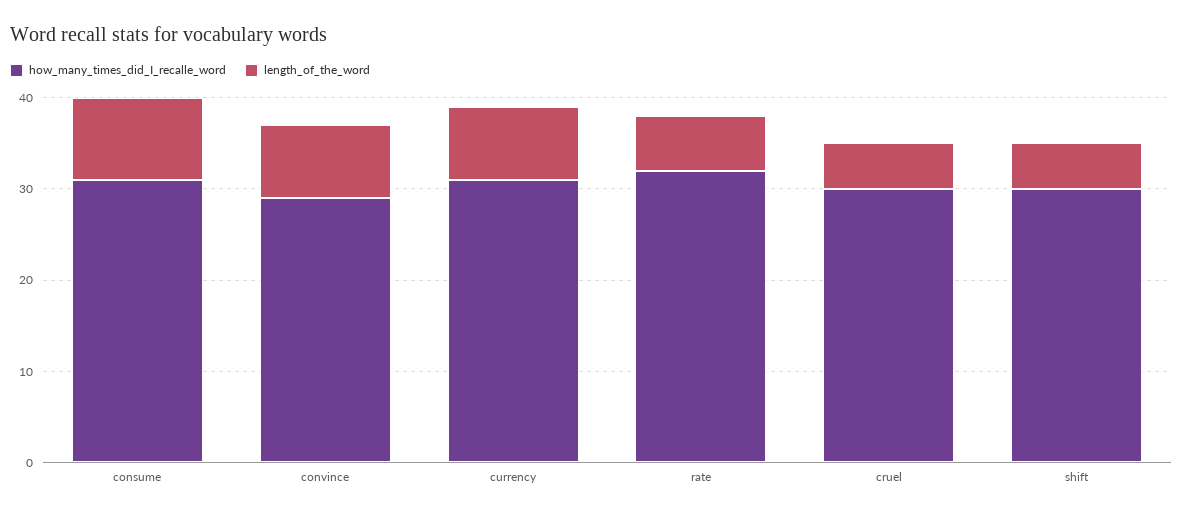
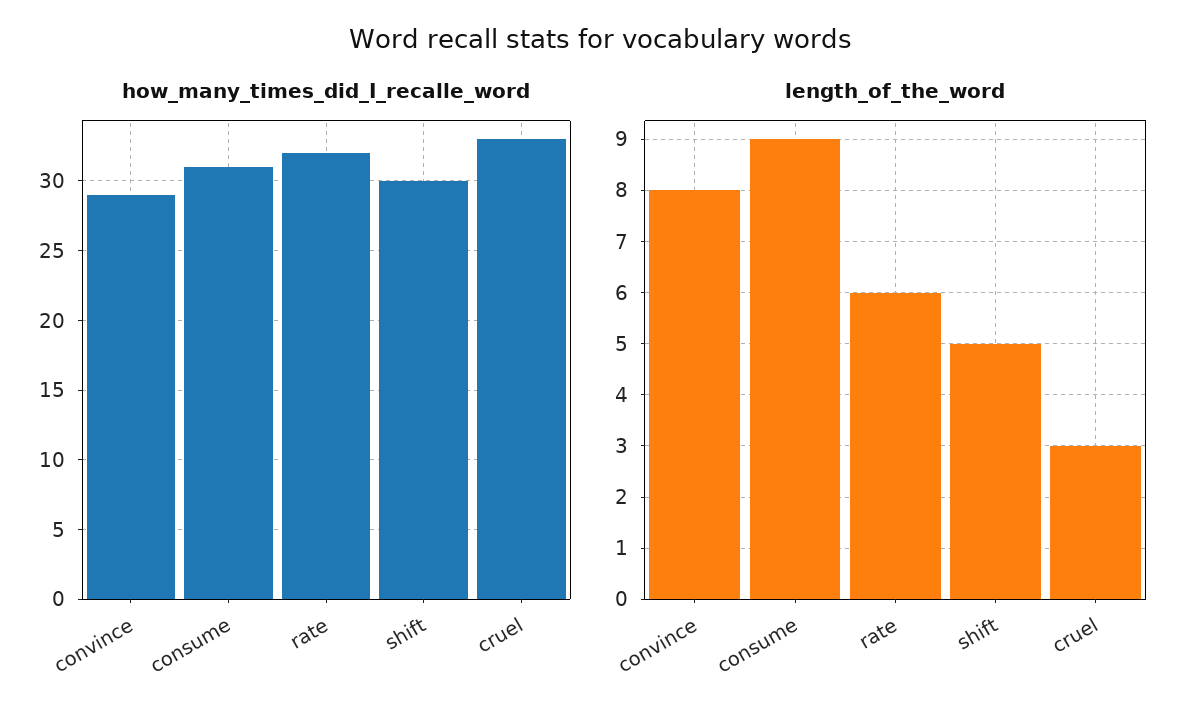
how_many_times_did_I_recalle_word, currency: 31 -> none
length_of_the_word, currency: 8 -> none
how_many_times_did_I_recalle_word, cruel: 30 -> 33
length_of_the_word, cruel: 5 -> 3

